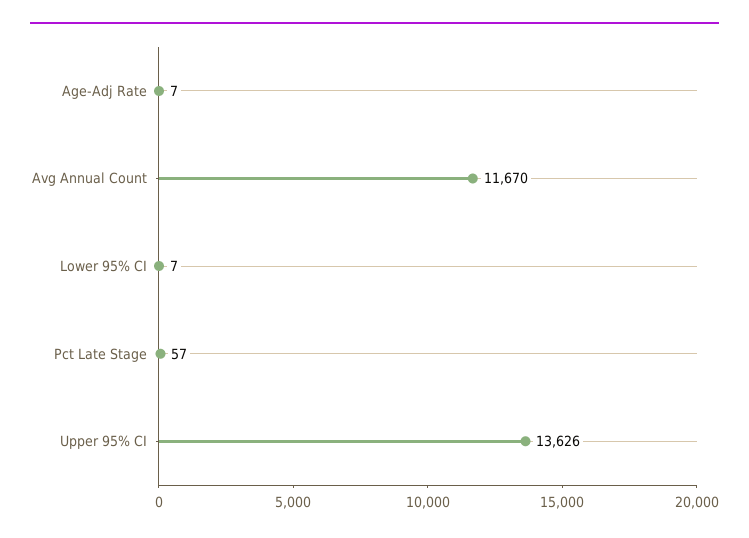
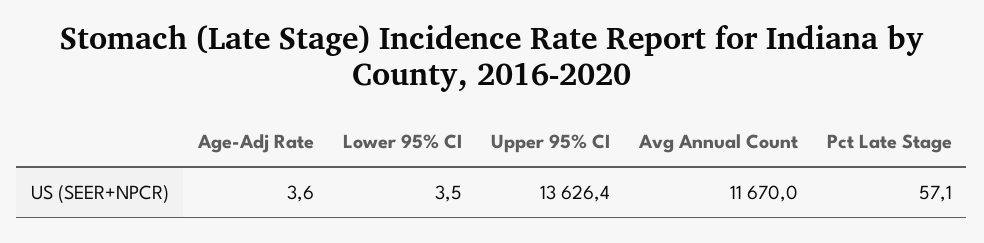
Age-Adj Rate: 7 -> 3.6
Lower 95% CI: 7 -> 3.5

